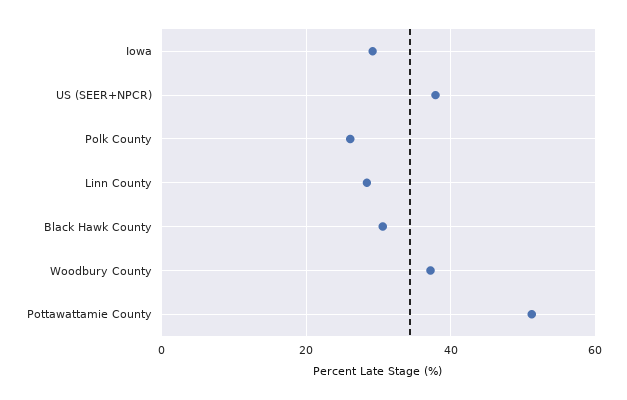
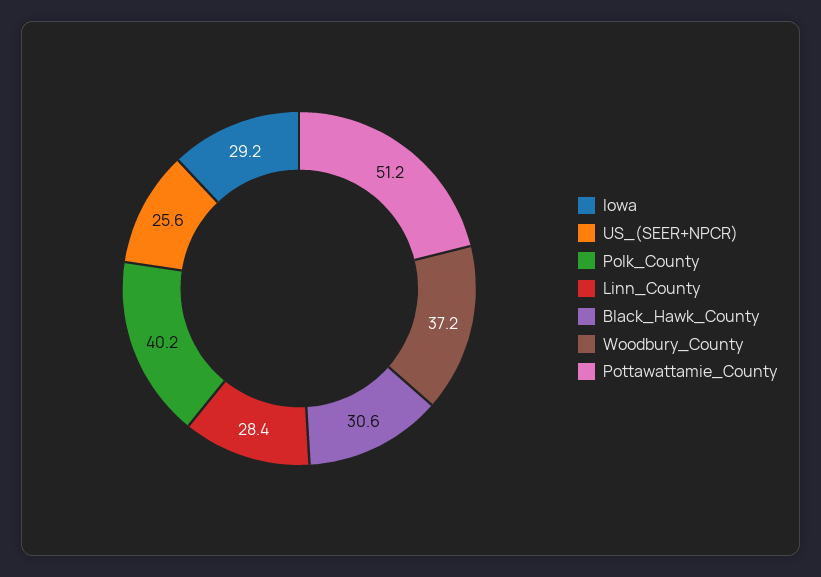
US (SEER+NPCR): 38 -> 25.6
Polk County: 26 -> 40.2

